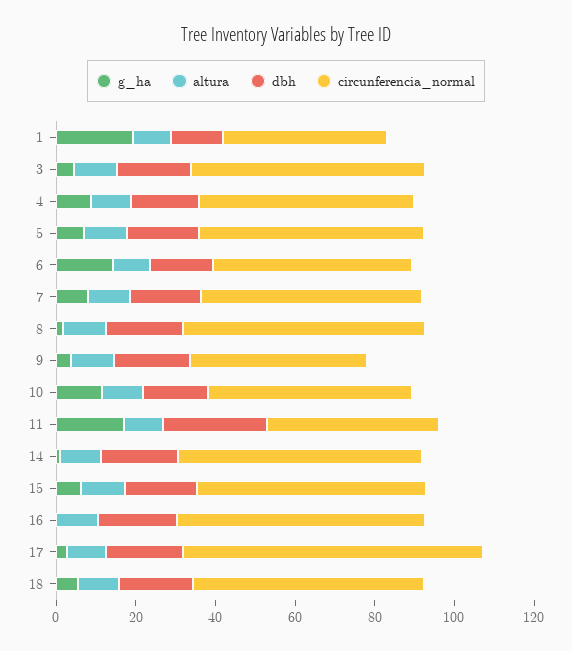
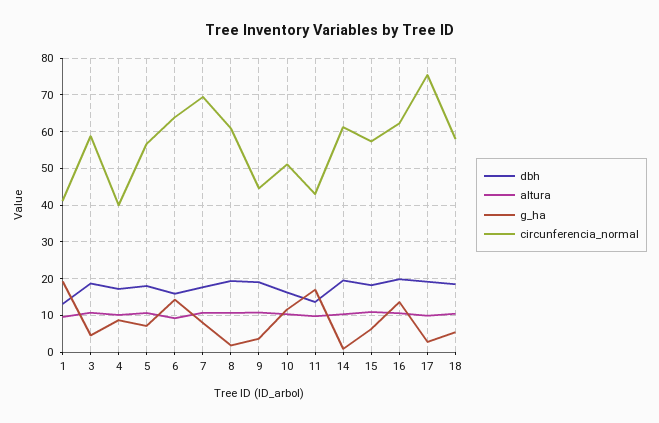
circunferencia_normal, 4: 55 -> 40
circunferencia_normal, 6: 50 -> 64
circunferencia_normal, 7: 55 -> 70
dbh, 11: 25 -> 14
g_ha, 16: 0 -> 14

